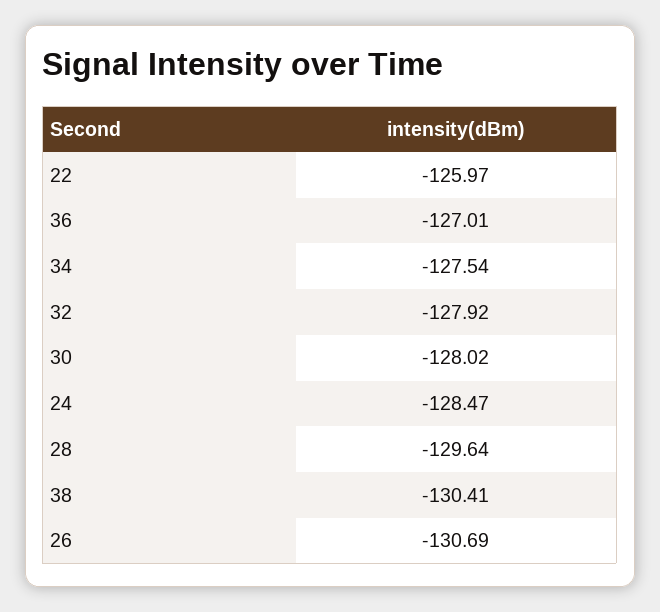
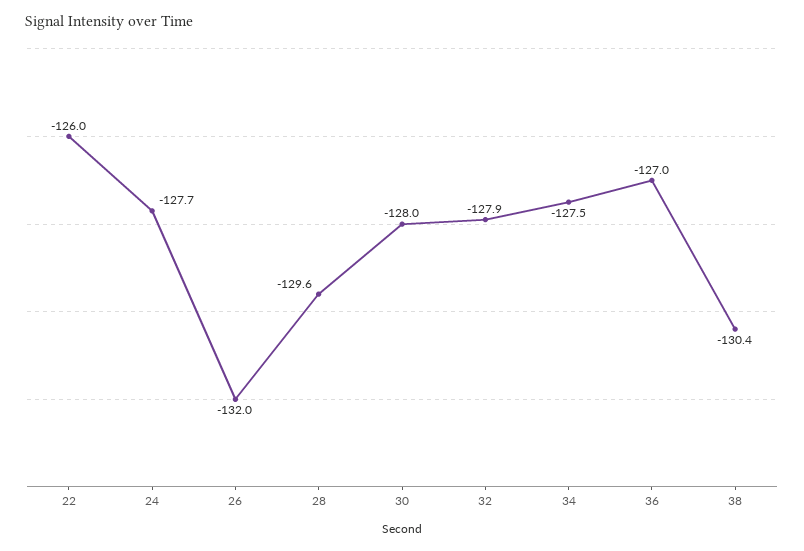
24: -128.47 -> -127.7
26: -130.69 -> -132

